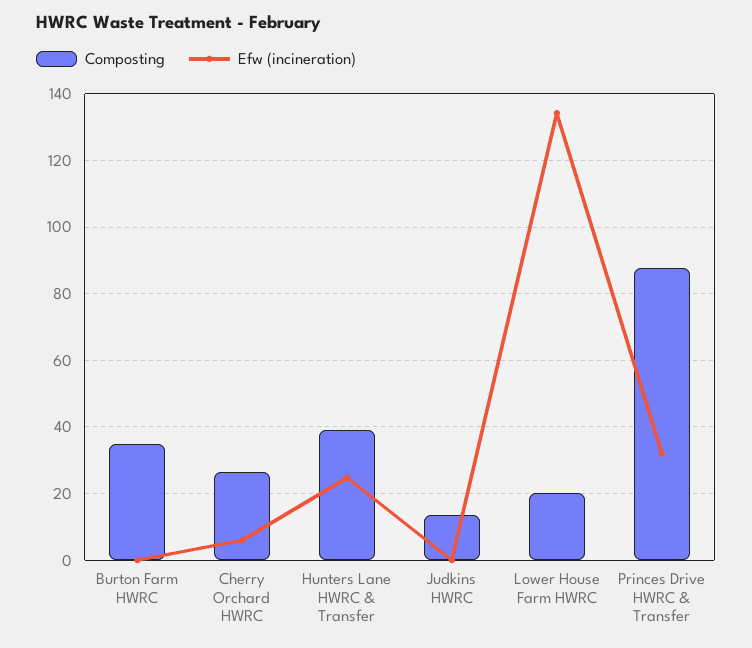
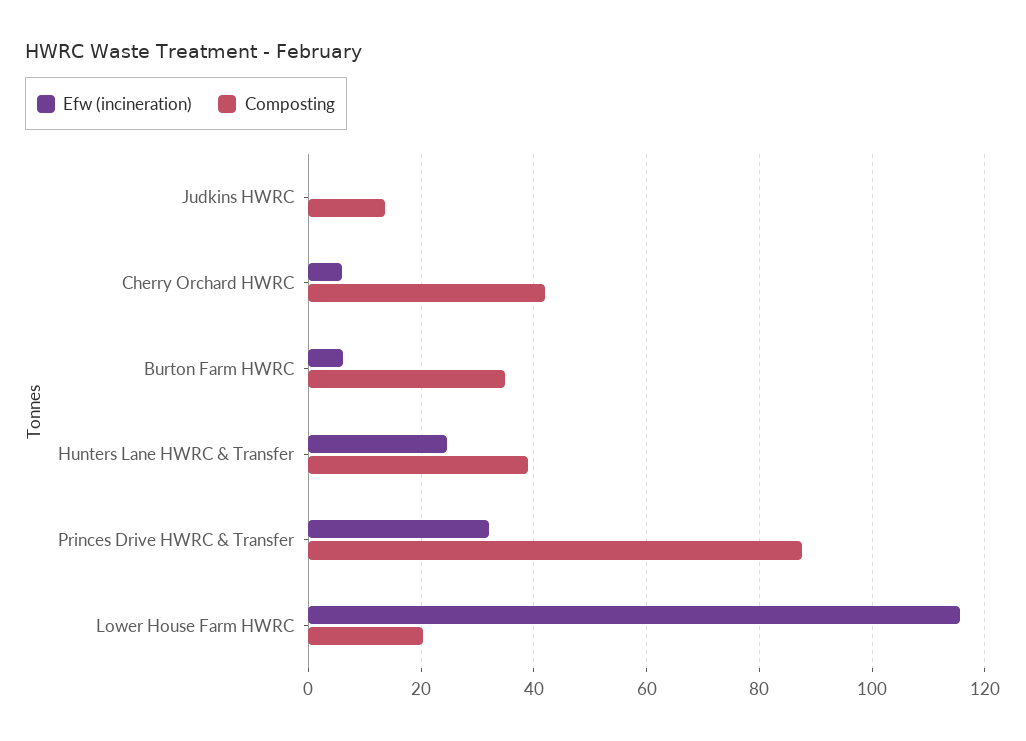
Efw (incineration), Burton Farm HWRC: 0 -> 6
Composting, Cherry Orchard HWRC: 26 -> 42
Efw (incineration), Lower House Farm HWRC: 134 -> 116

